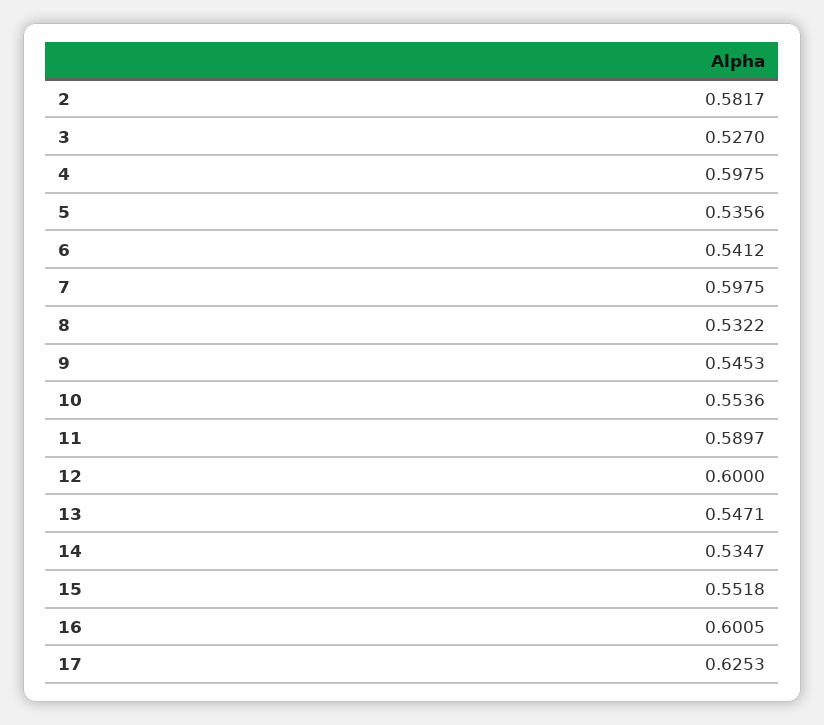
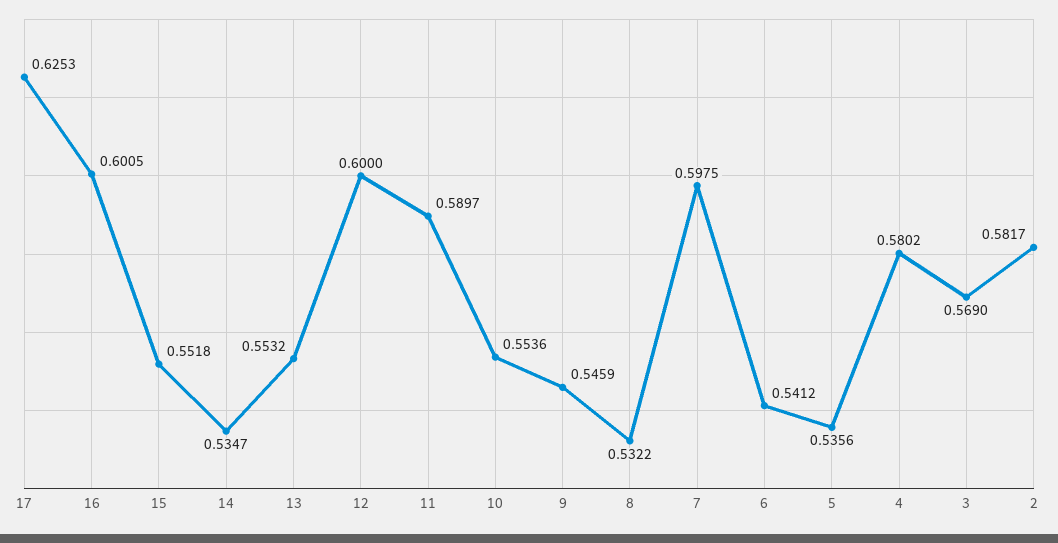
3: 0.527 -> 0.569
4: 0.5975 -> 0.5802
9: 0.5453 -> 0.5459
13: 0.5471 -> 0.5532

